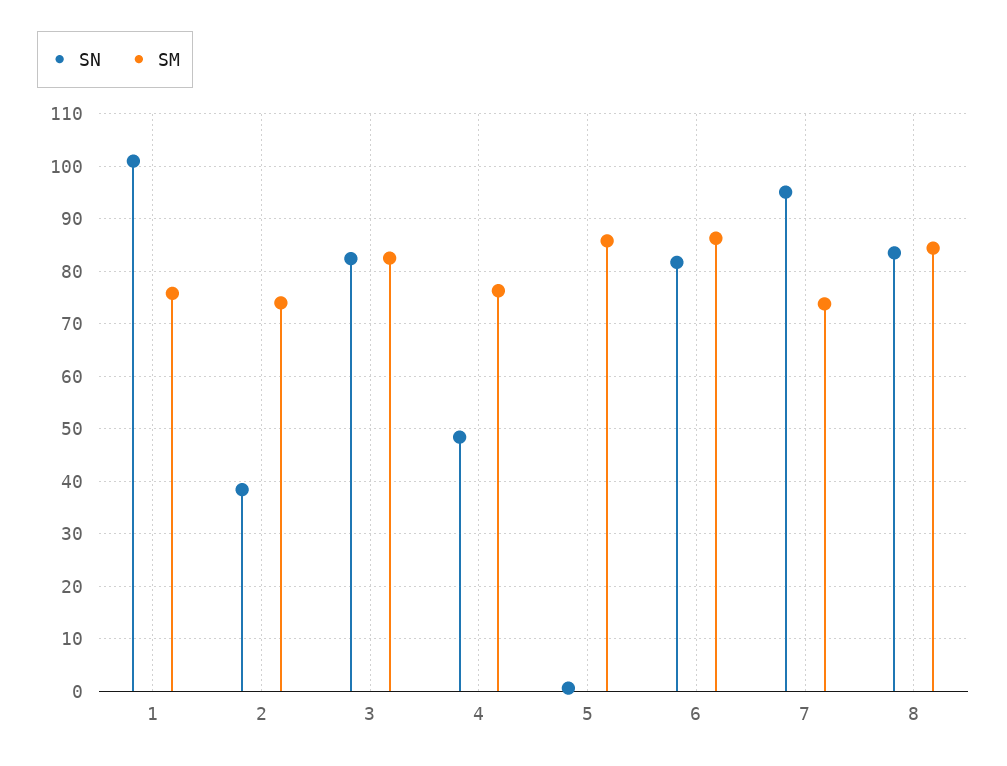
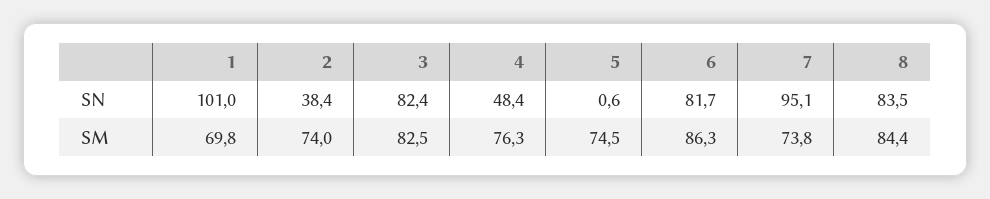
SM, 1: 76 -> 69.8
SM, 5: 86 -> 74.5

